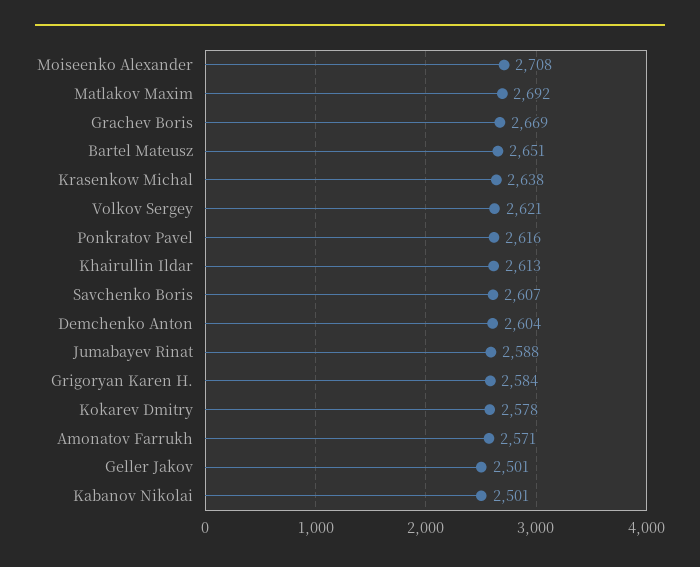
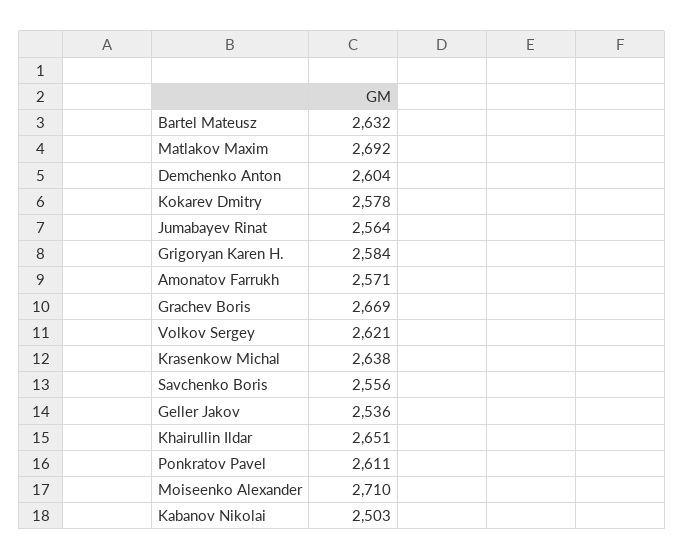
Moiseenko Alexander: 2708 -> 2710
Bartel Mateusz: 2651 -> 2632
Ponkratov Pavel: 2616 -> 2611
Khairullin Ildar: 2613 -> 2651
Savchenko Boris: 2607 -> 2556
Jumabayev Rinat: 2588 -> 2564
Geller Jakov: 2501 -> 2536
Kabanov Nikolai: 2501 -> 2503

